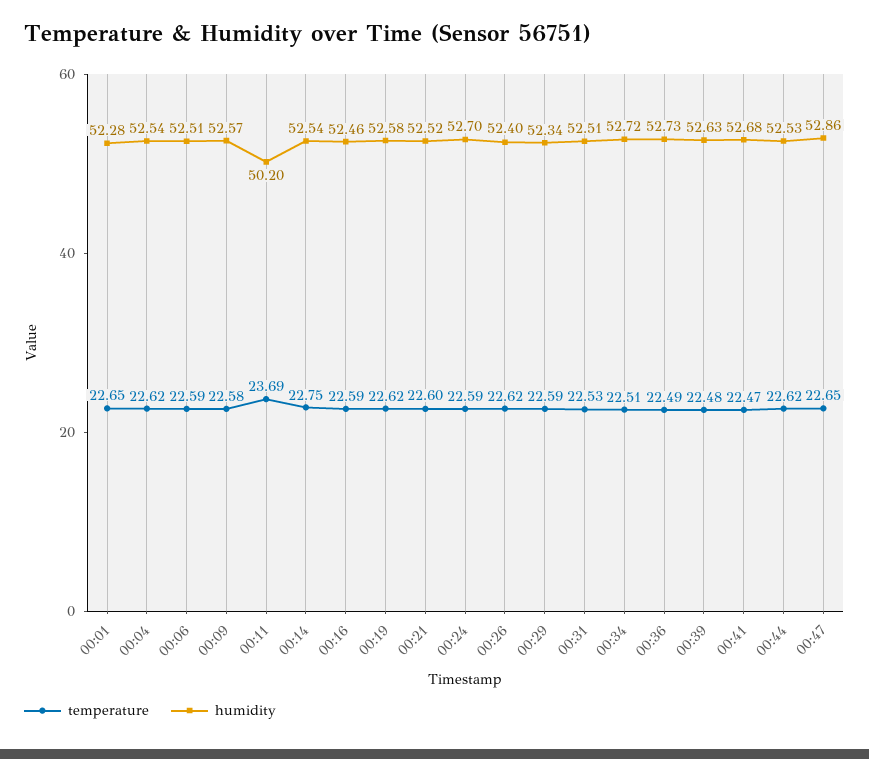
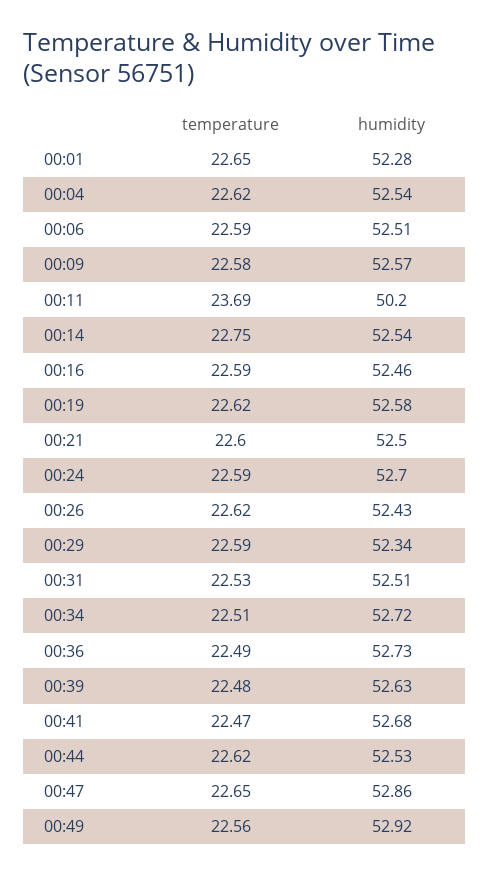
humidity, 00:21: 52.52 -> 52.5
humidity, 00:26: 52.4 -> 52.43
temperature, 00:49: none -> 22.56
humidity, 00:49: none -> 52.92

